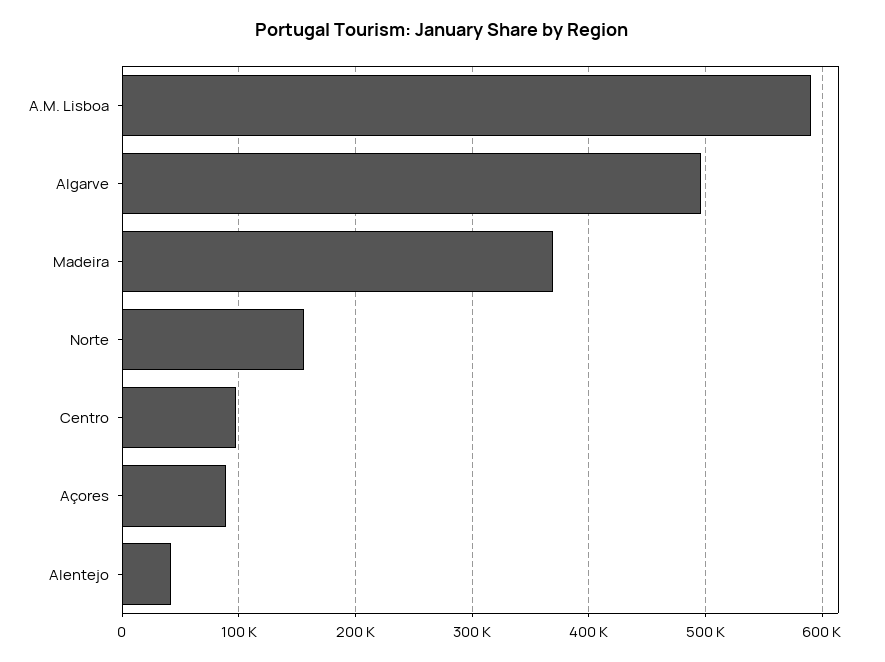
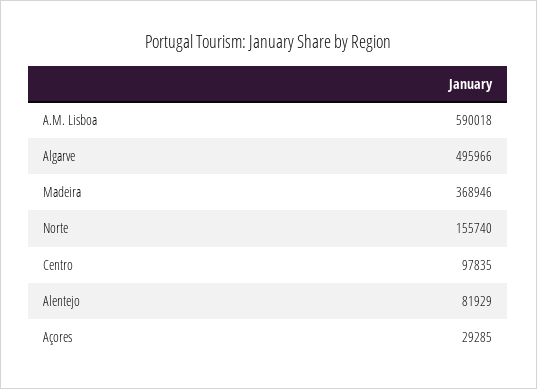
Açores: 90000 -> 29285
Alentejo: 40000 -> 81929

